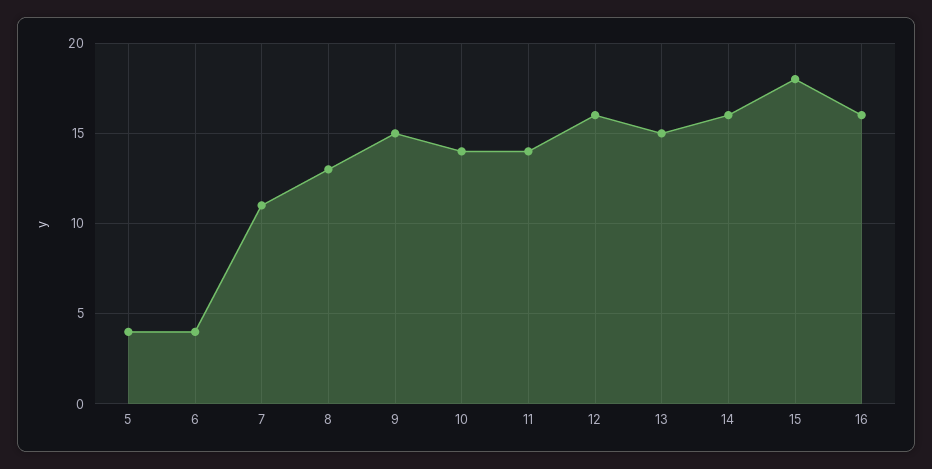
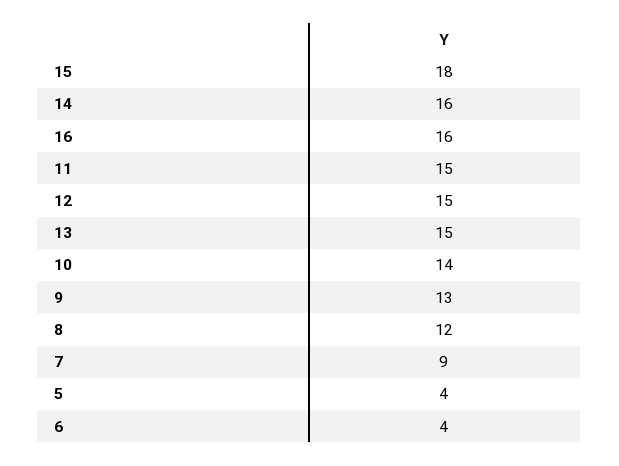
7: 11 -> 9
8: 13 -> 12
9: 15 -> 13
11: 14 -> 15
12: 16 -> 15

